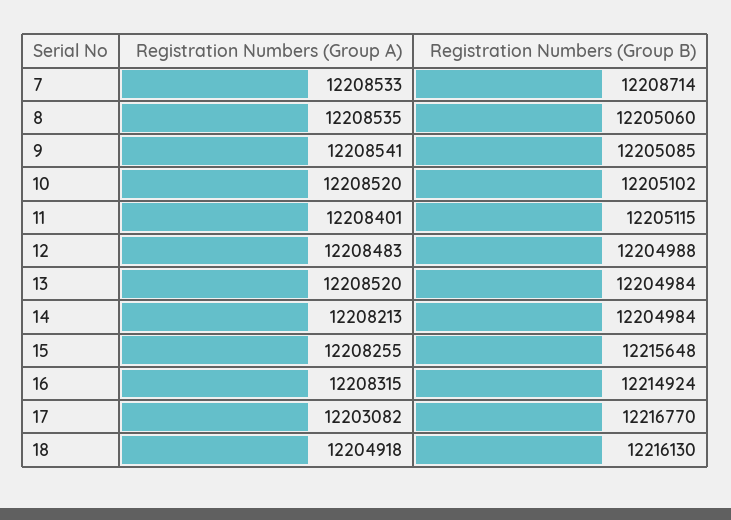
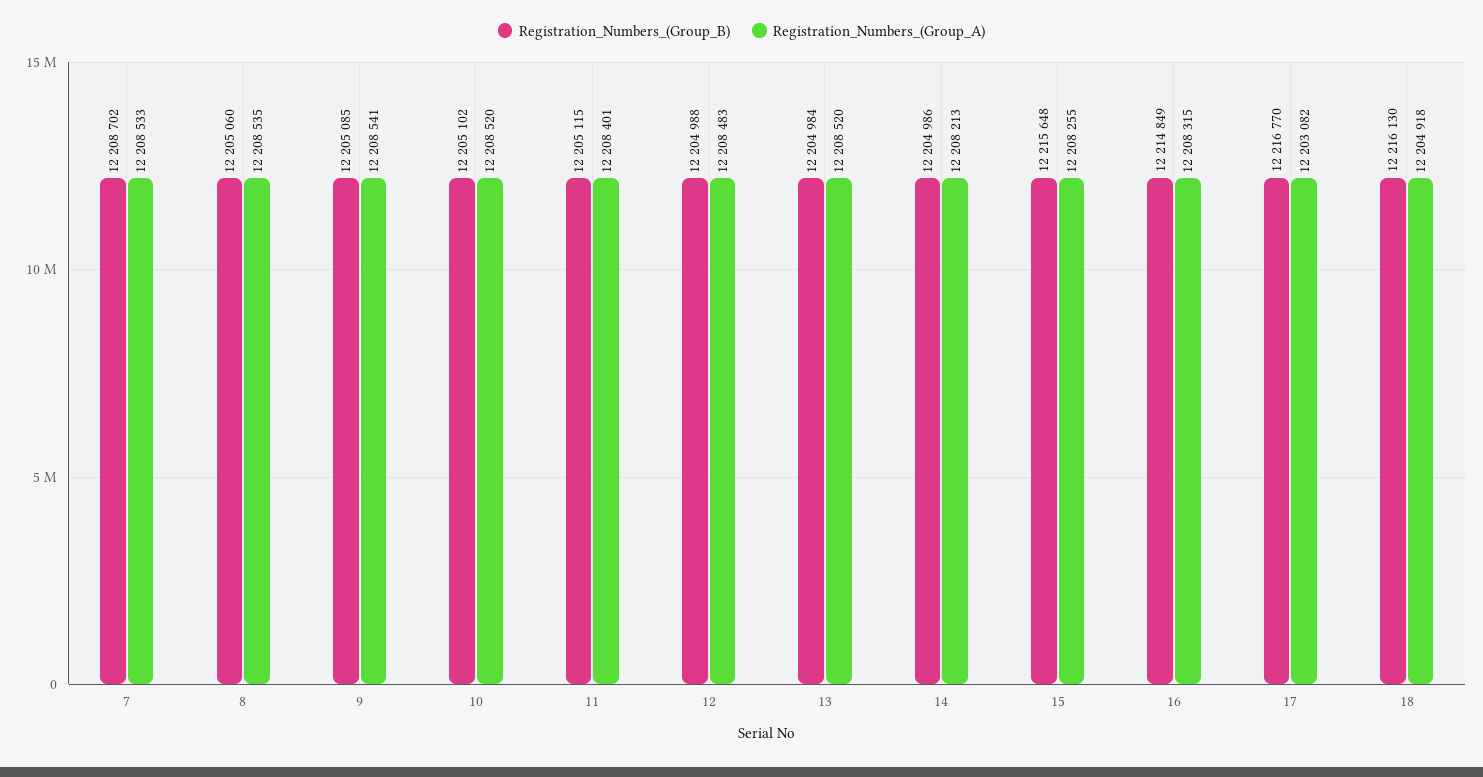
Registration Numbers (Group B), 7: 12208714 -> 12208702
Registration Numbers (Group B), 14: 12204984 -> 12204986
Registration Numbers (Group B), 16: 12214924 -> 12214849

